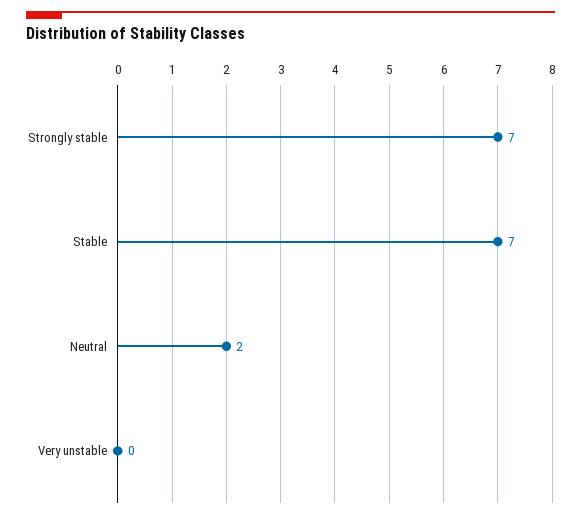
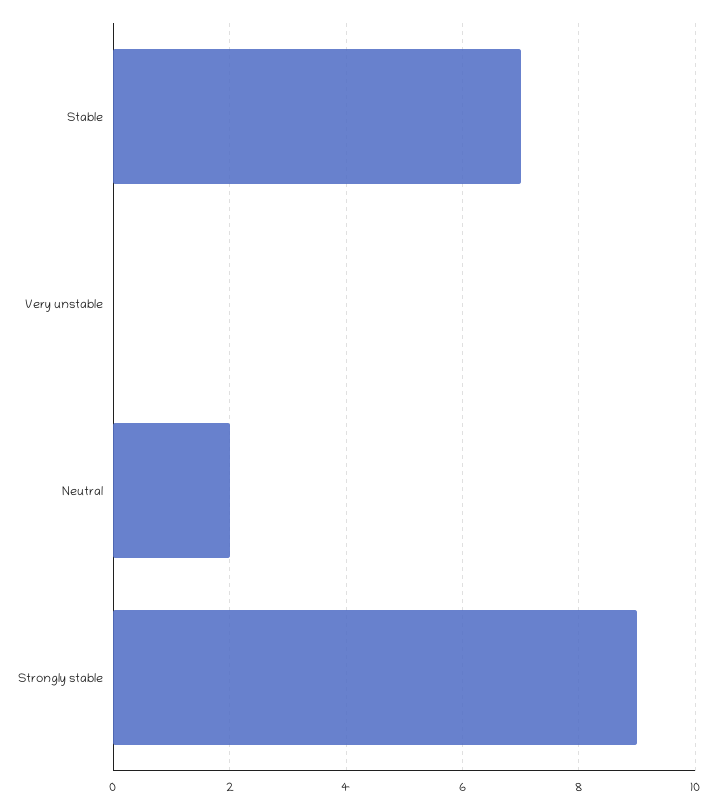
Strongly stable: 7 -> 9

